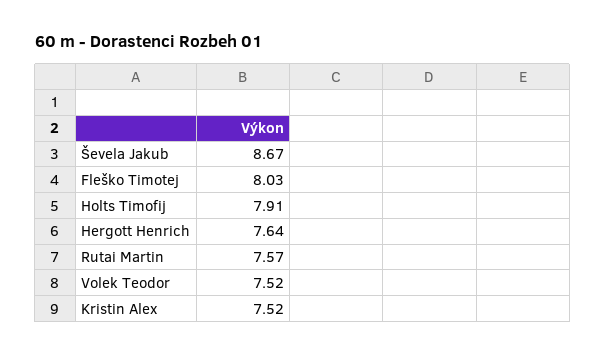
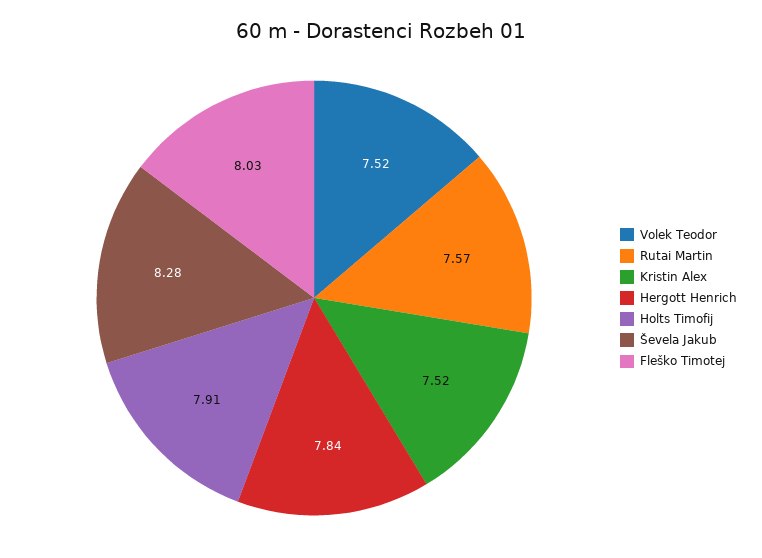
Ševela Jakub: 8.67 -> 8.28
Hergott Henrich: 7.64 -> 7.84

